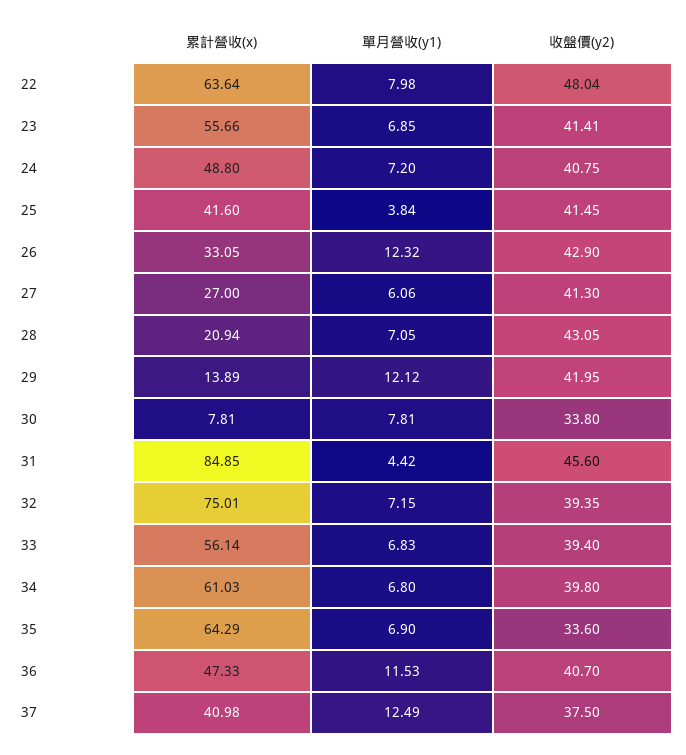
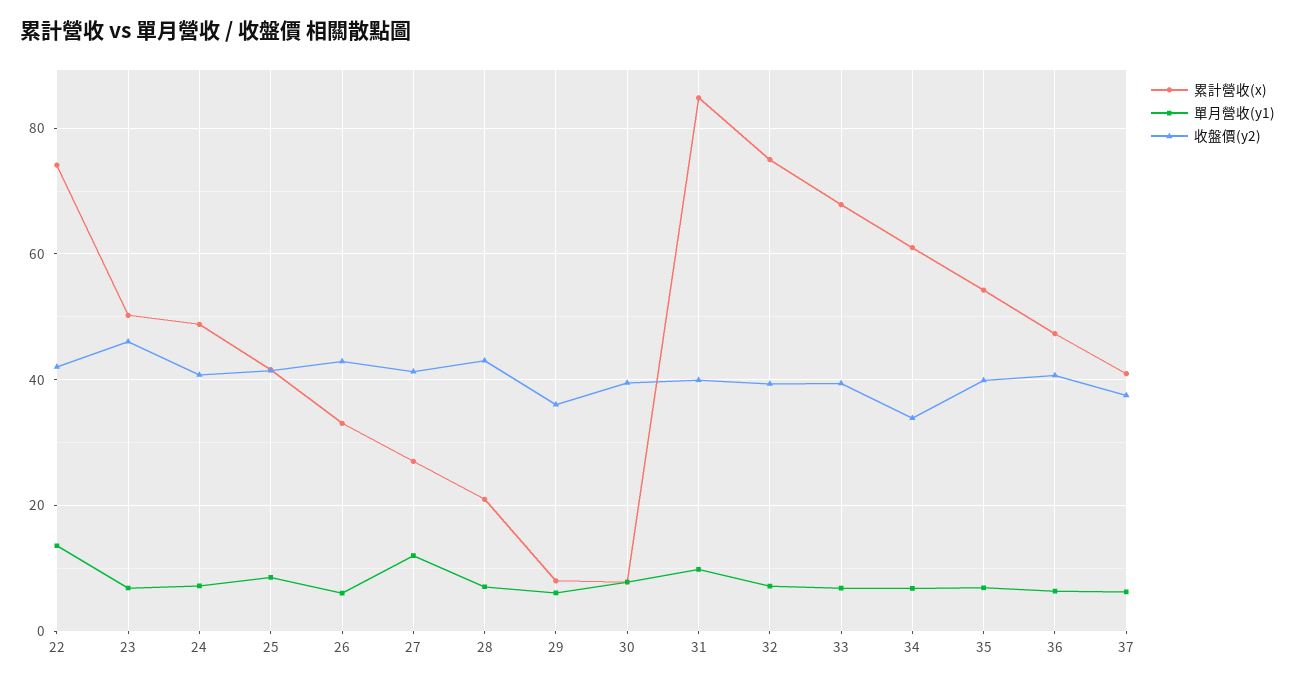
累計營收(x), 22: 63.64 -> 74
單月營收(y1), 22: 7.98 -> 14
收盤價(y2), 22: 48.04 -> 42
累計營收(x), 23: 55.66 -> 50
收盤價(y2), 23: 41.41 -> 46
單月營收(y1), 25: 3.84 -> 8
單月營收(y1), 26: 12.32 -> 6
單月營收(y1), 27: 6.06 -> 12
累計營收(x), 29: 13.89 -> 8
單月營收(y1), 29: 12.12 -> 6
收盤價(y2), 29: 41.95 -> 36
收盤價(y2), 30: 33.8 -> 40
單月營收(y1), 31: 4.42 -> 10
收盤價(y2), 31: 45.6 -> 40
累計營收(x), 33: 56.14 -> 68
收盤價(y2), 34: 39.8 -> 34
累計營收(x), 35: 64.29 -> 54
收盤價(y2), 35: 33.6 -> 40
單月營收(y1), 36: 11.53 -> 6
單月營收(y1), 37: 12.49 -> 6

